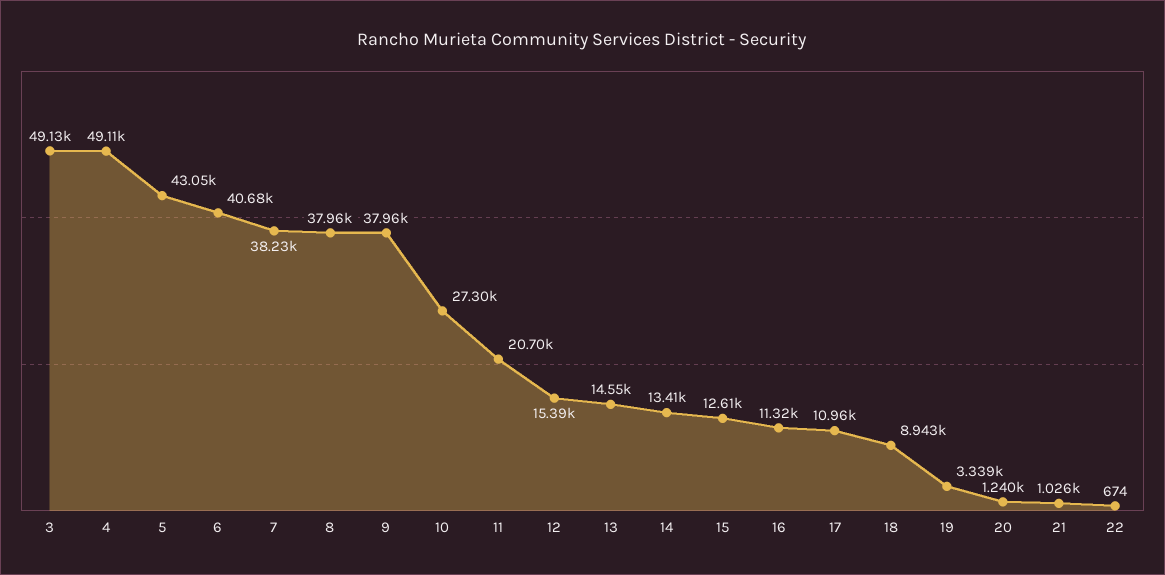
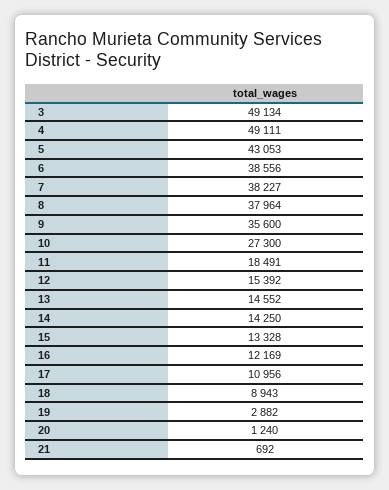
6: 40680 -> 38556
9: 37960 -> 35600
11: 20700 -> 18491
14: 13410 -> 14250
15: 12610 -> 13328
16: 11320 -> 12169
19: 3339 -> 2882
21: 1026 -> 692
22: 674 -> none

